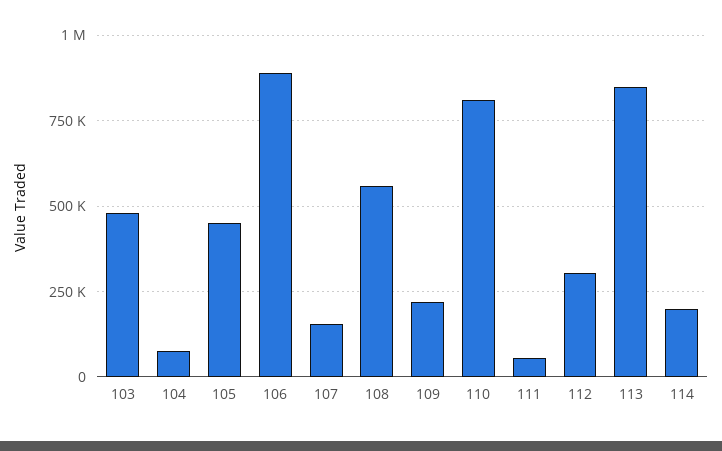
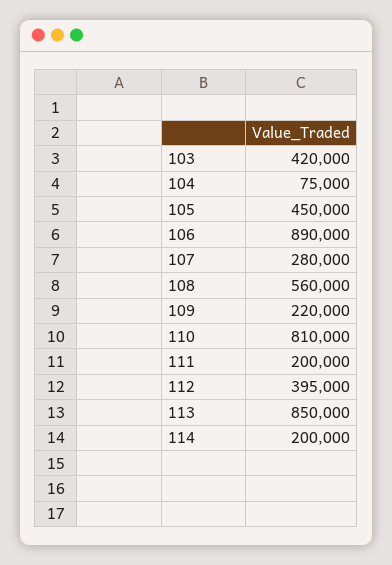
103: 475000 -> 420000
107: 150000 -> 280000
111: 50000 -> 200000
112: 300000 -> 395000

